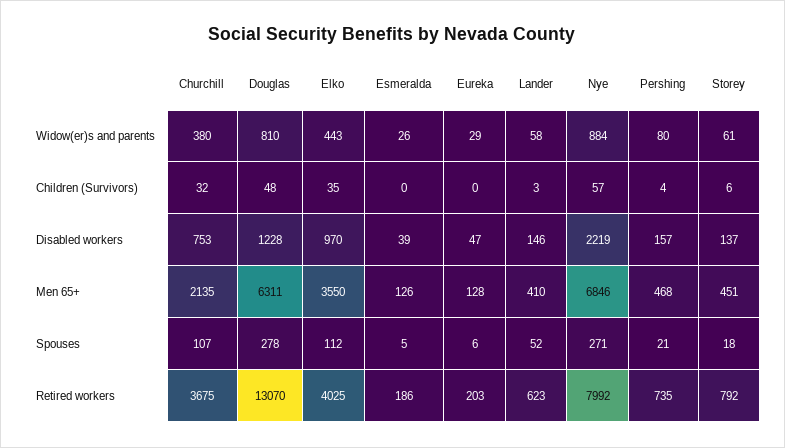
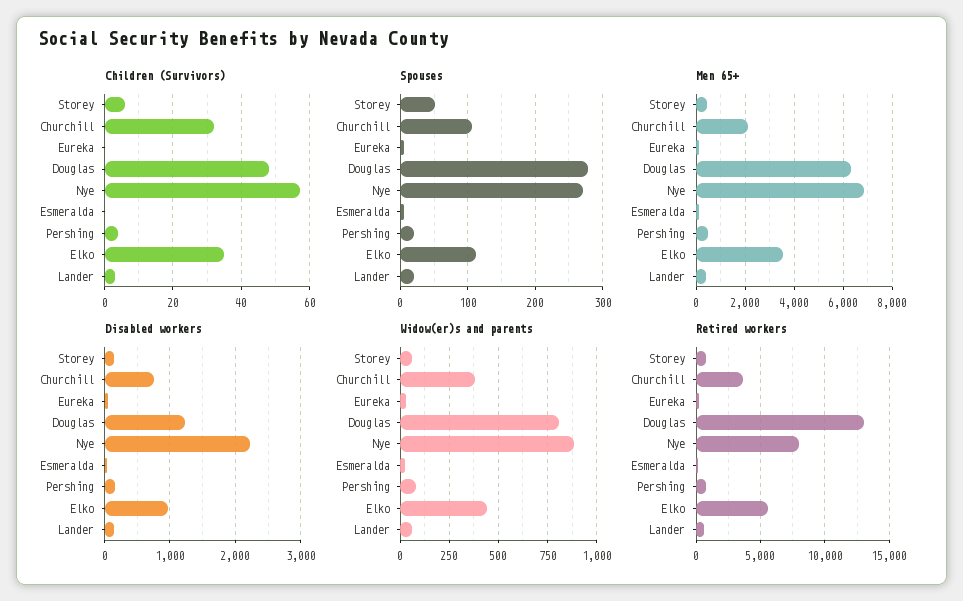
Spouses, Lander: 52 -> 20
Spouses, Storey: 18 -> 50
Retired workers, Elko: 4025 -> 5500

